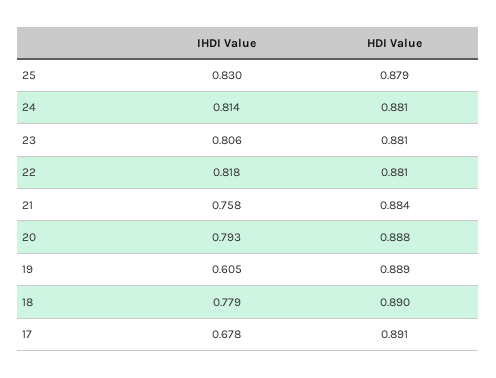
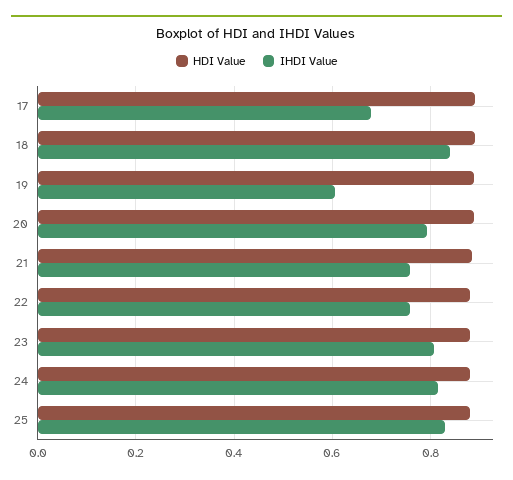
IHDI Value, 22: 0.818 -> 0.76
IHDI Value, 18: 0.779 -> 0.84

